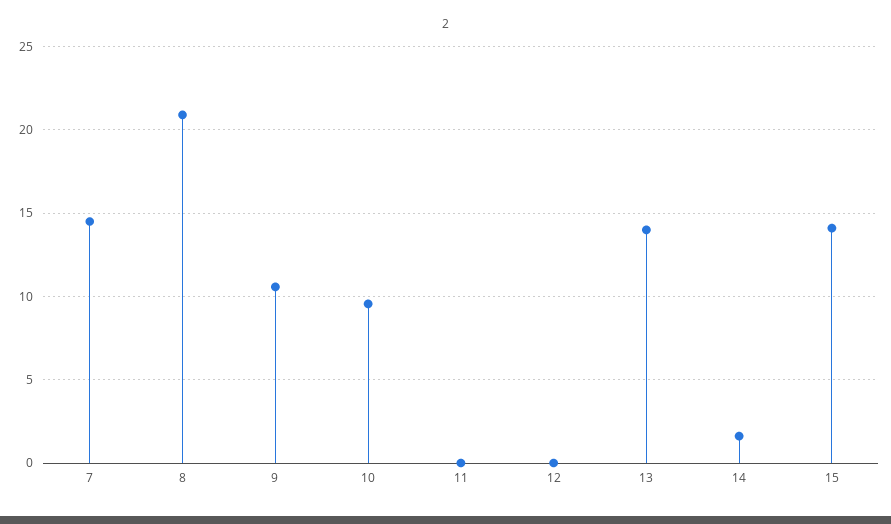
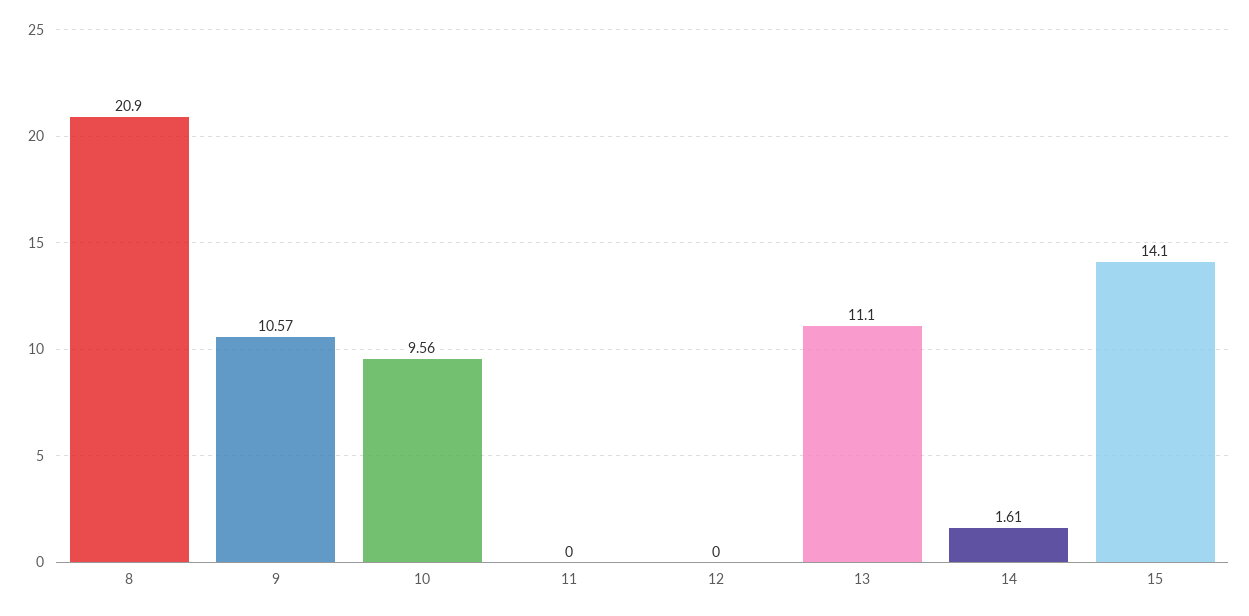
7: 14.5 -> none
13: 14 -> 11.1

